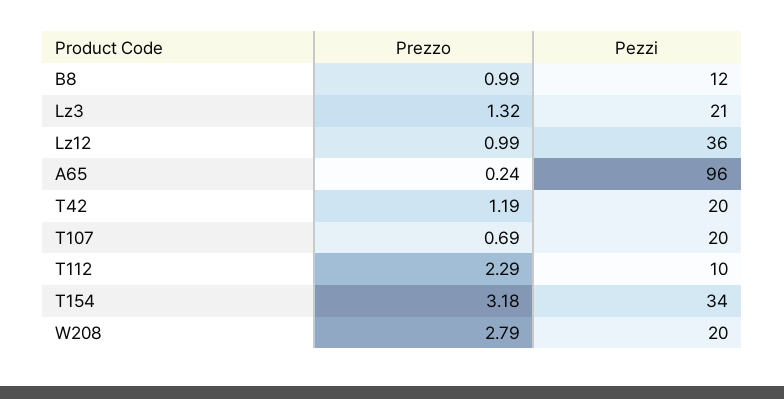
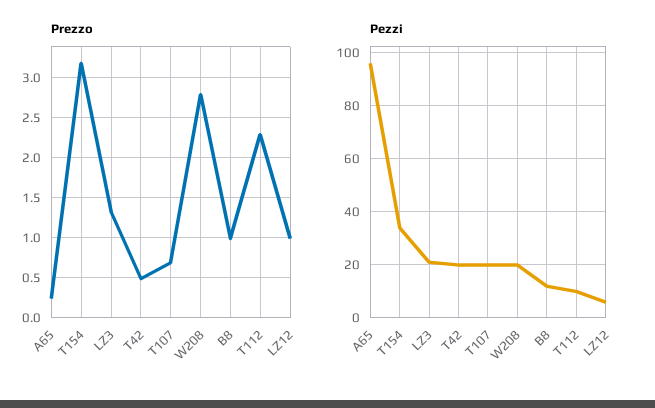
Pezzi, Lz12: 36 -> 5
Prezzo, T42: 1.19 -> 0.5

